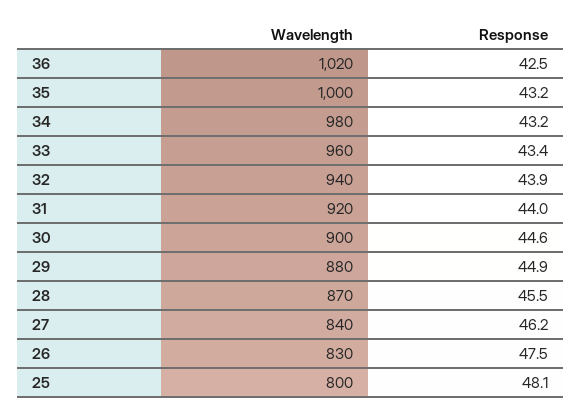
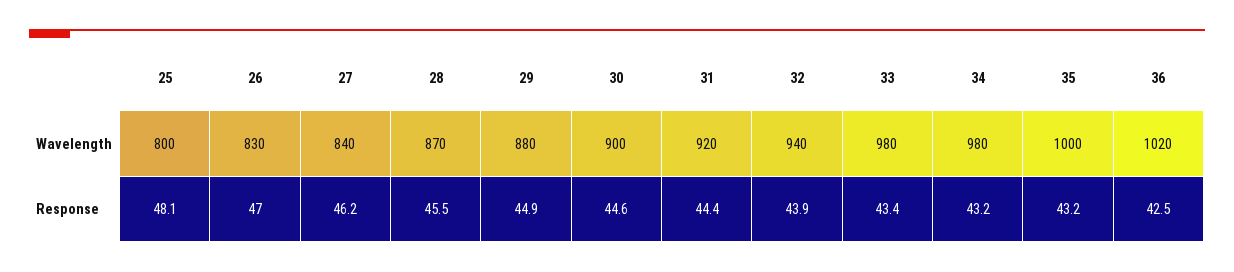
Wavelength, 33: 960 -> 980
Response, 31: 44 -> 44.4
Response, 26: 47.5 -> 47

